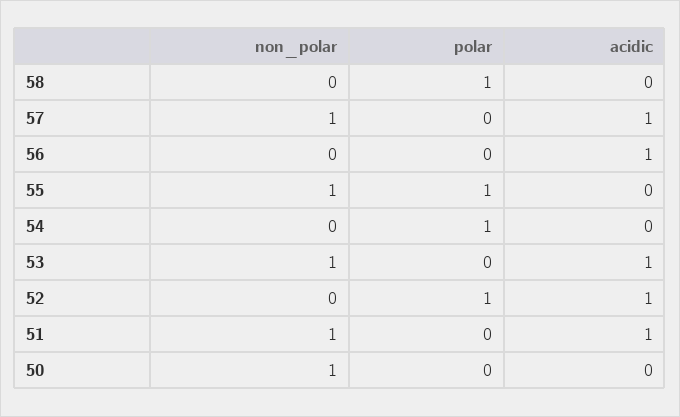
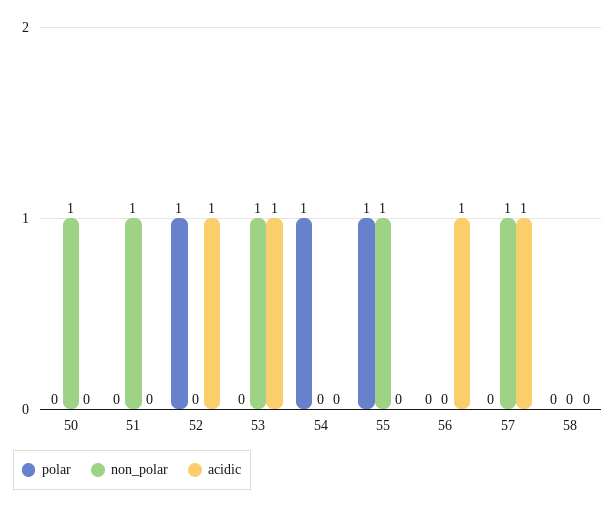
polar, 58: 1 -> 0
acidic, 51: 1 -> 0

